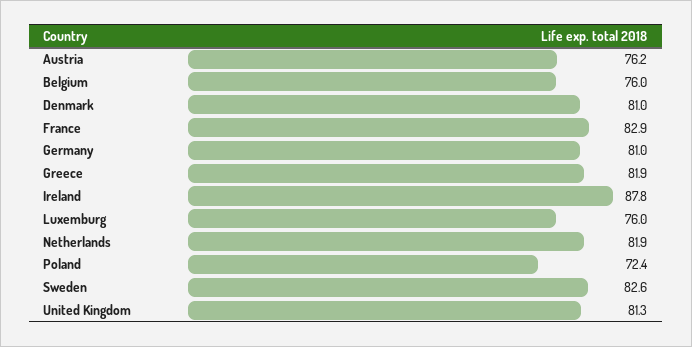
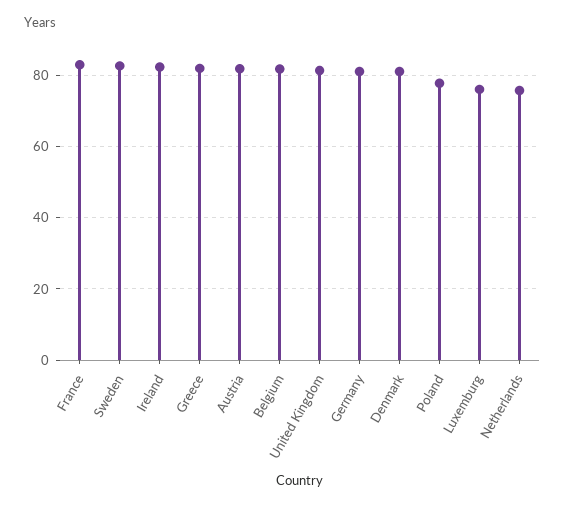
Austria: 76.2 -> 82
Belgium: 76 -> 82
Ireland: 87.8 -> 82
Netherlands: 81.9 -> 76
Poland: 72.4 -> 78

